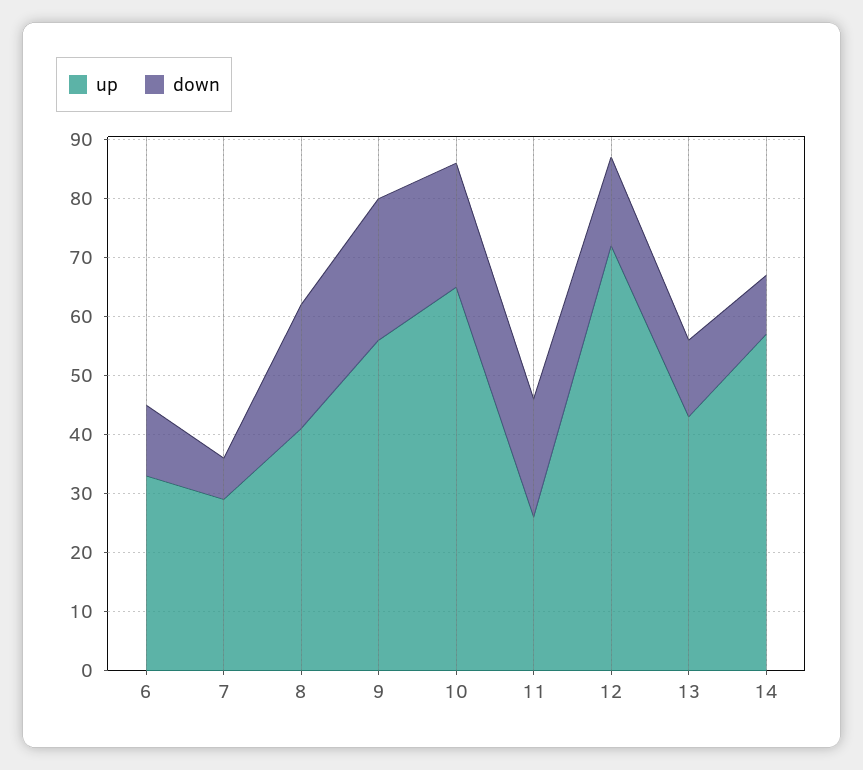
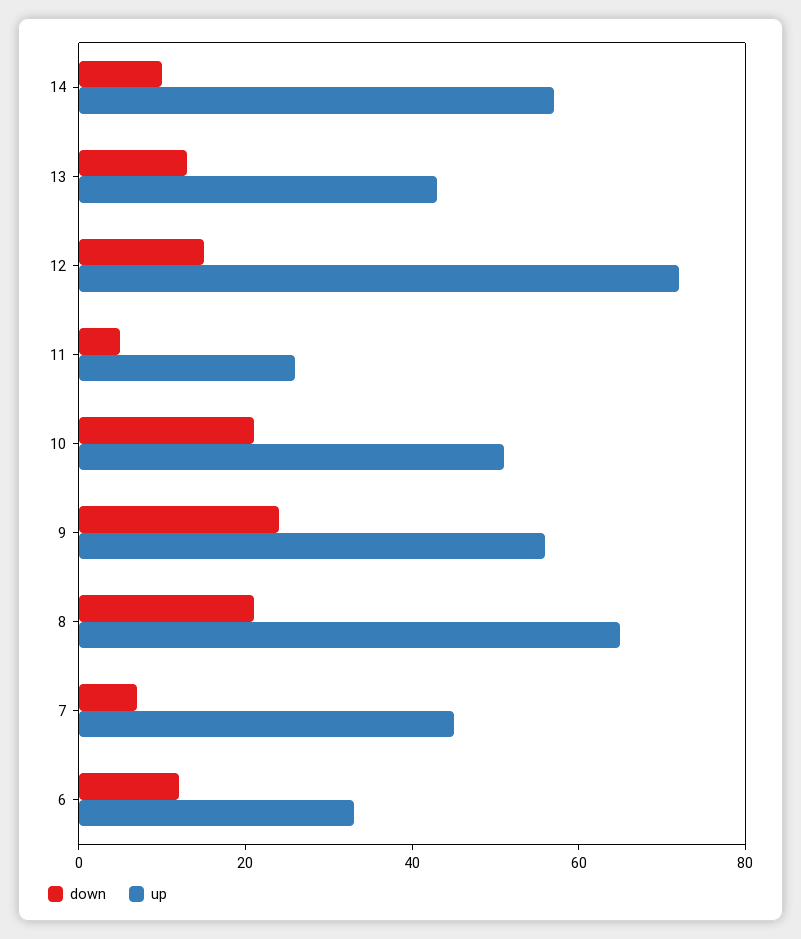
up, 7: 30 -> 45
up, 8: 40 -> 65
up, 10: 65 -> 50
down, 11: 20 -> 5

